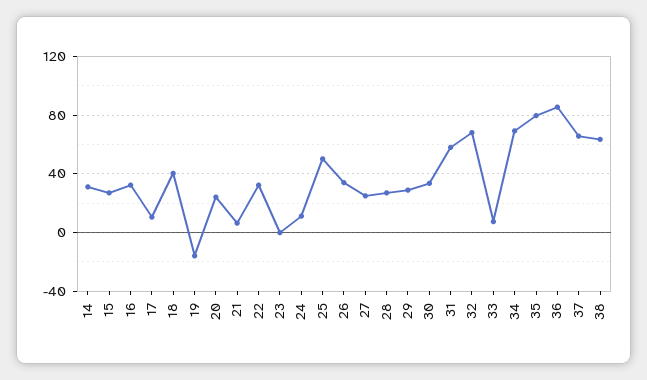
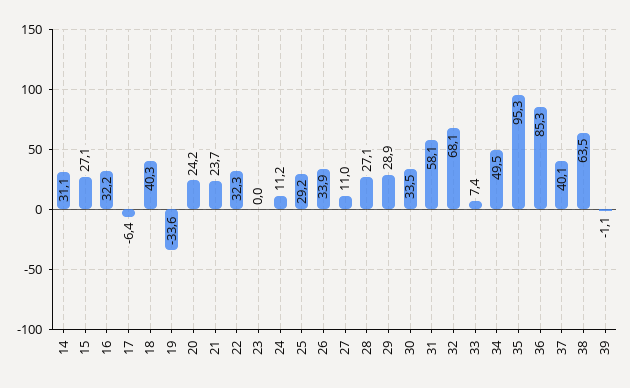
17: 10 -> -6.4
19: -15 -> -33.6
21: 5 -> 23.7
25: 50 -> 29.2
27: 25 -> 11
34: 70 -> 49.5
35: 80 -> 95.3
37: 65 -> 40.1
39: none -> -1.1

